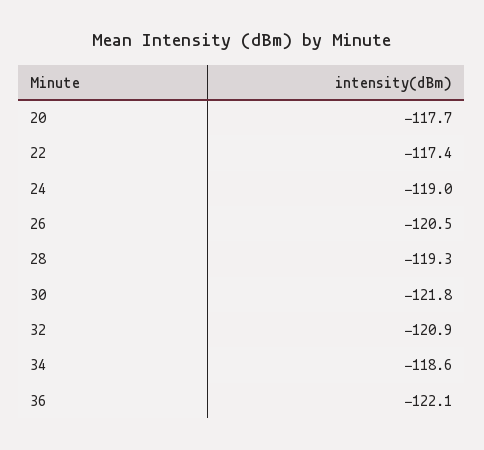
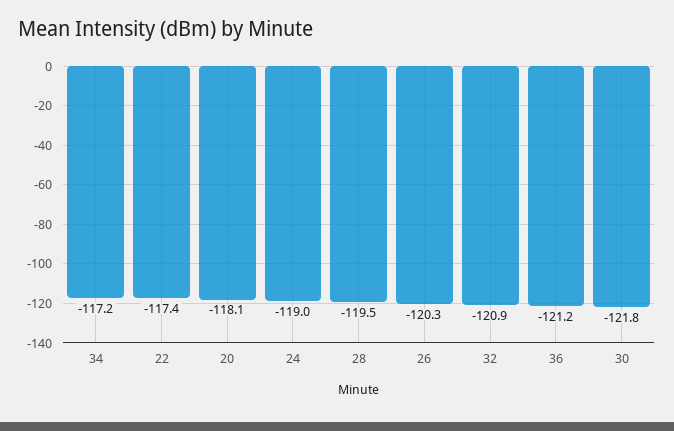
20: -117.7 -> -118.1
26: -120.5 -> -120.3
28: -119.3 -> -119.5
34: -118.6 -> -117.2
36: -122.1 -> -121.2

